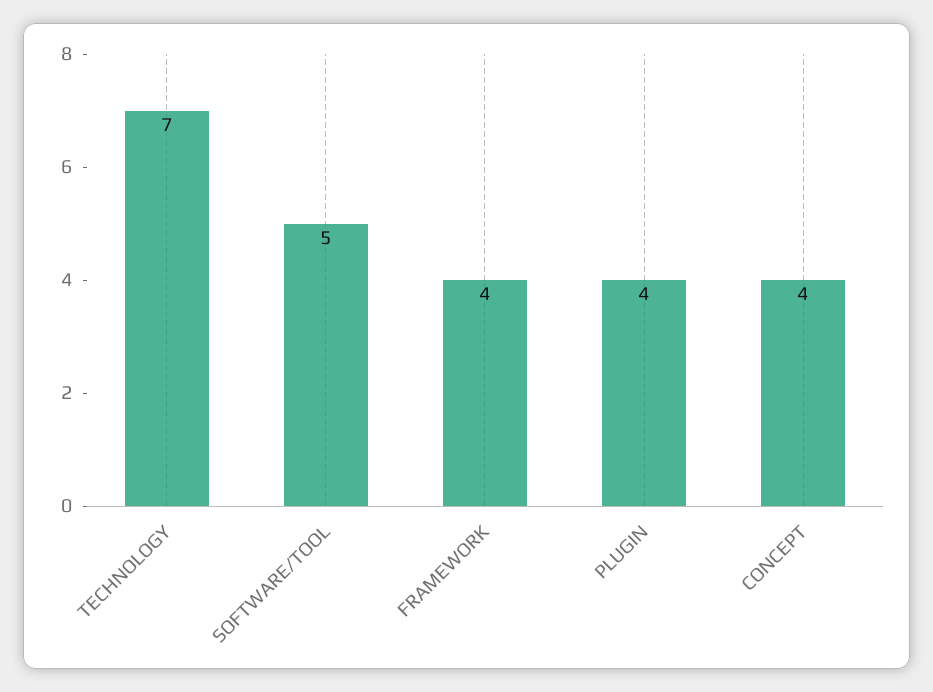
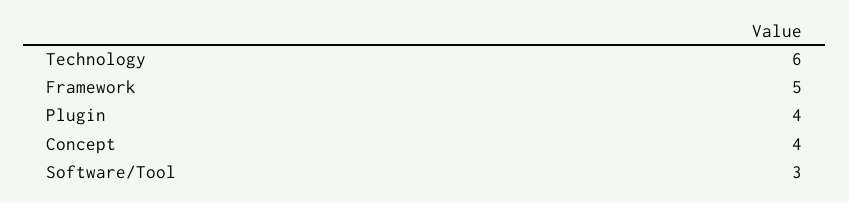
TECHNOLOGY: 7 -> 6
SOFTWARE/TOOL: 5 -> 3
FRAMEWORK: 4 -> 5

